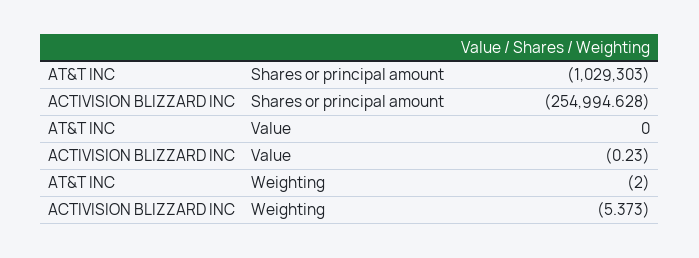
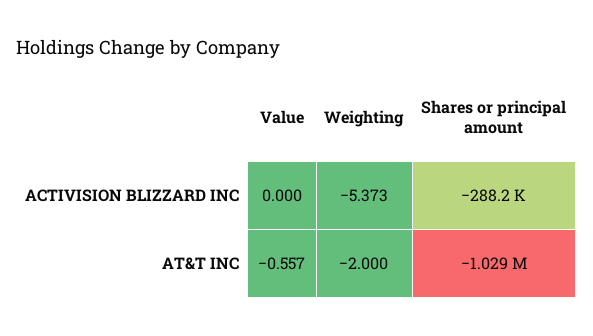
ACTIVISION BLIZZARD INC, Shares or principal amount: -254994.628 -> -288200
AT&T INC, Value: 0 -> -0.557
ACTIVISION BLIZZARD INC, Value: -0.23 -> 0

